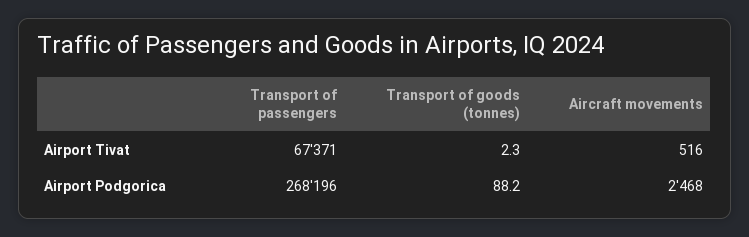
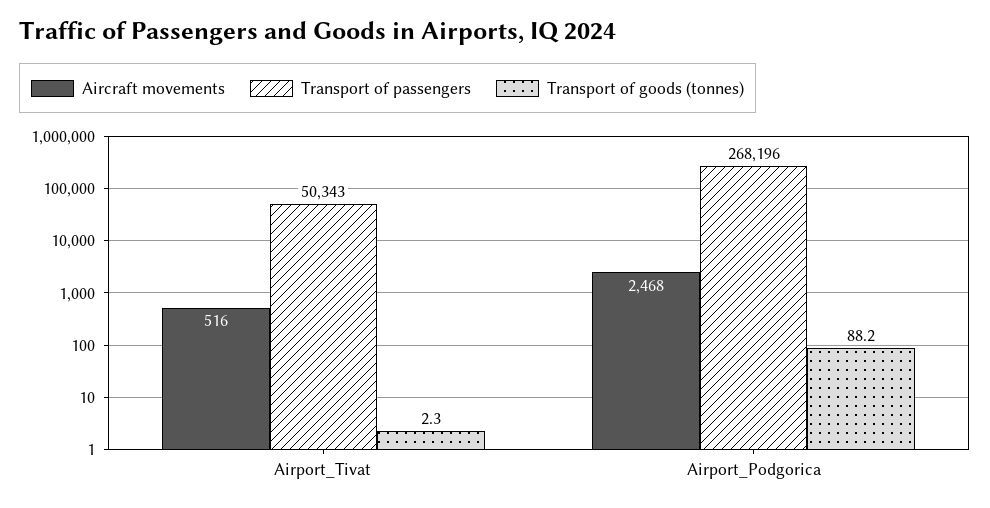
Transport of passengers, Airport Tivat: 67371 -> 50343

